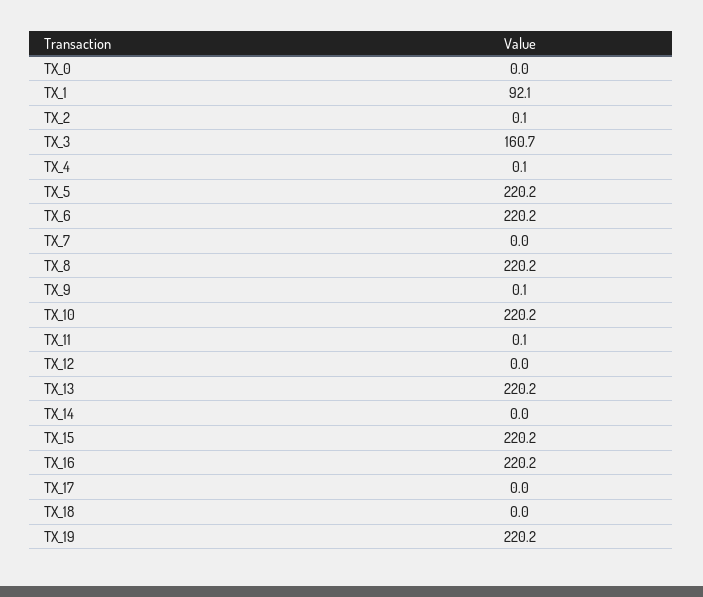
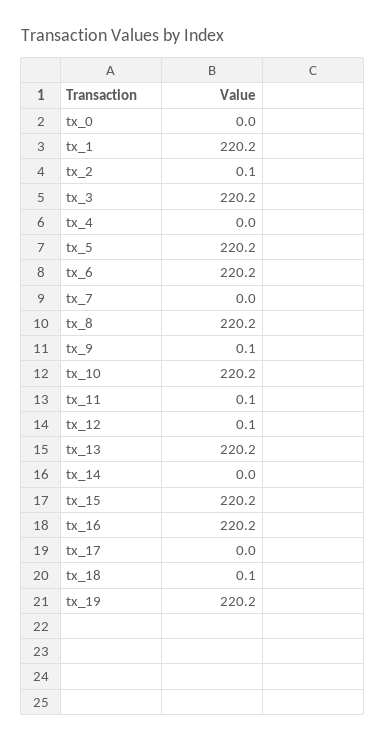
TX_1: 92.1 -> 220.2
TX_3: 160.7 -> 220.2
TX_4: 0.1 -> 0
TX_12: 0 -> 0.1
TX_18: 0 -> 0.1

